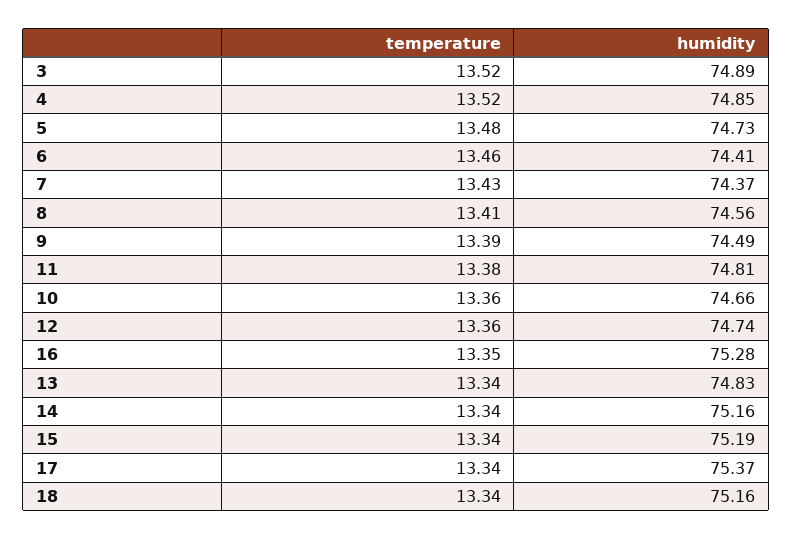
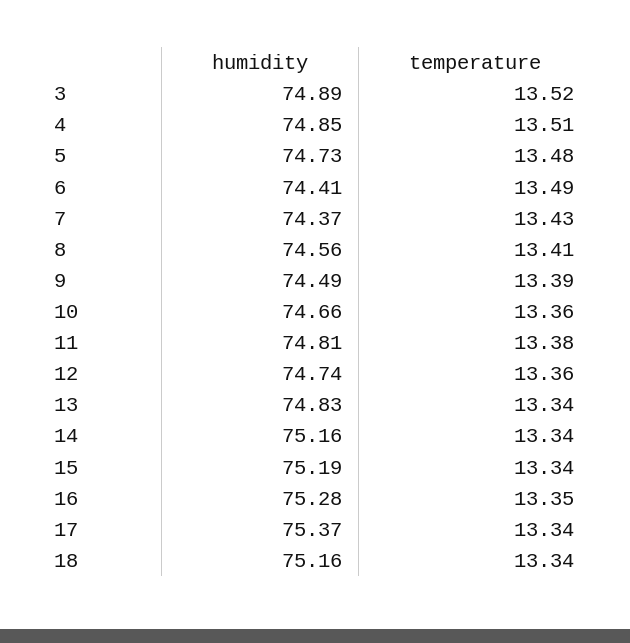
temperature, 4: 13.52 -> 13.51
temperature, 6: 13.46 -> 13.49

